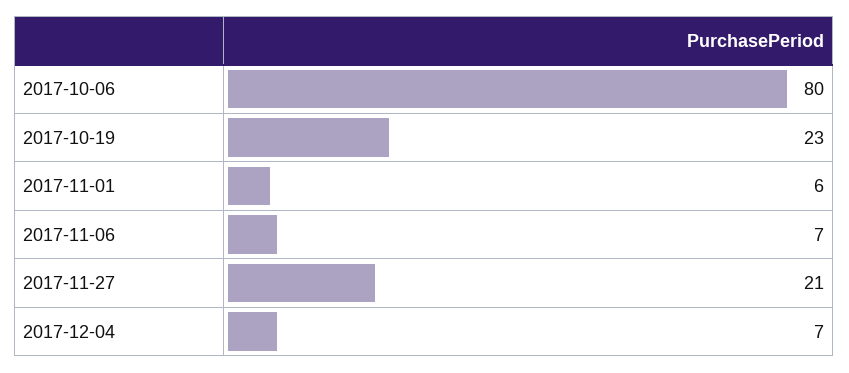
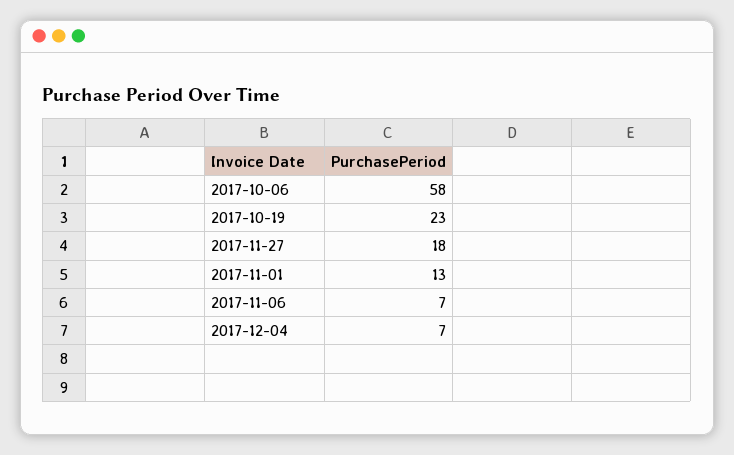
2017-10-06: 80 -> 58
2017-11-01: 6 -> 13
2017-11-27: 21 -> 18

